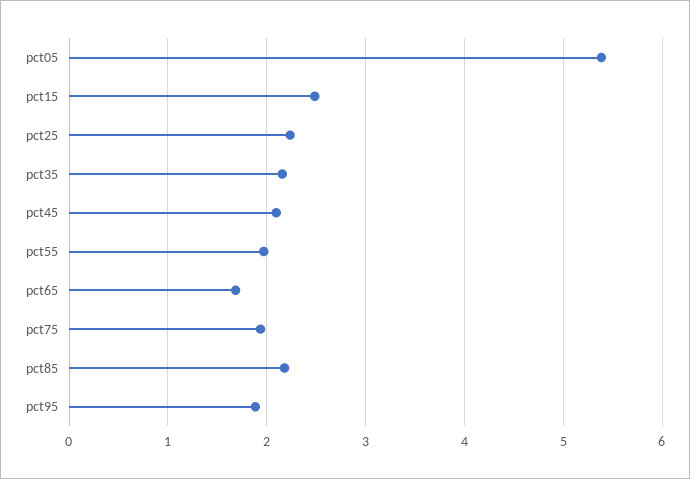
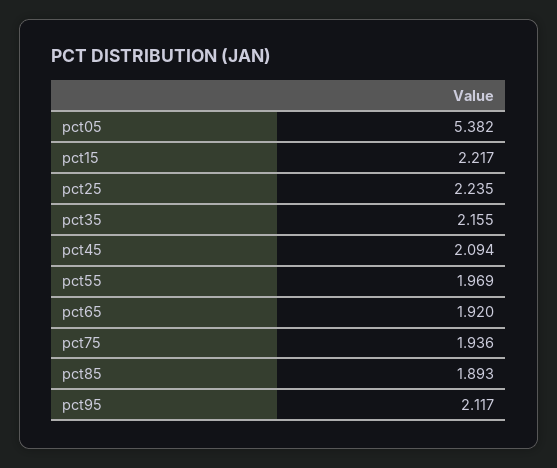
pct15: 2.5 -> 2.217
pct65: 1.7 -> 1.92
pct85: 2.2 -> 1.893
pct95: 1.9 -> 2.117

